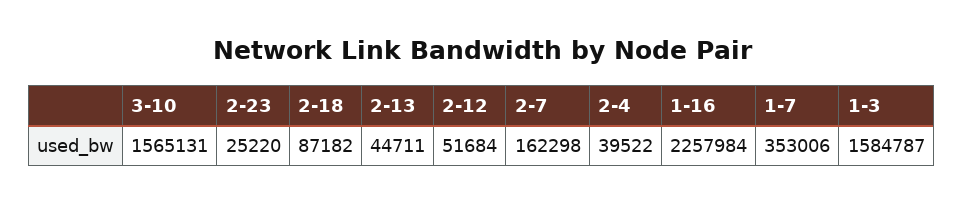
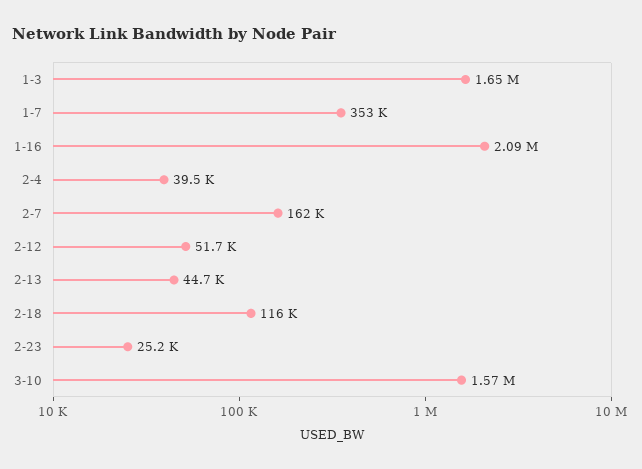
2-18: 87182 -> 116000
1-16: 2257984 -> 2090000
1-3: 1584787 -> 1650000

